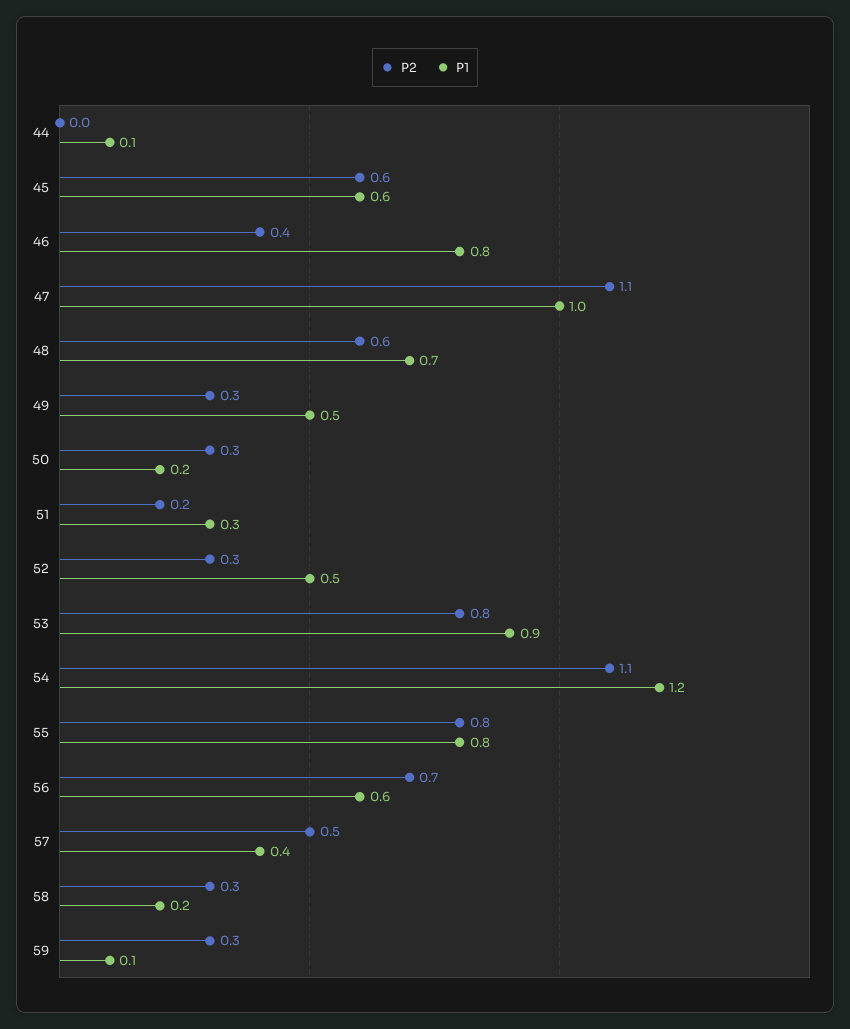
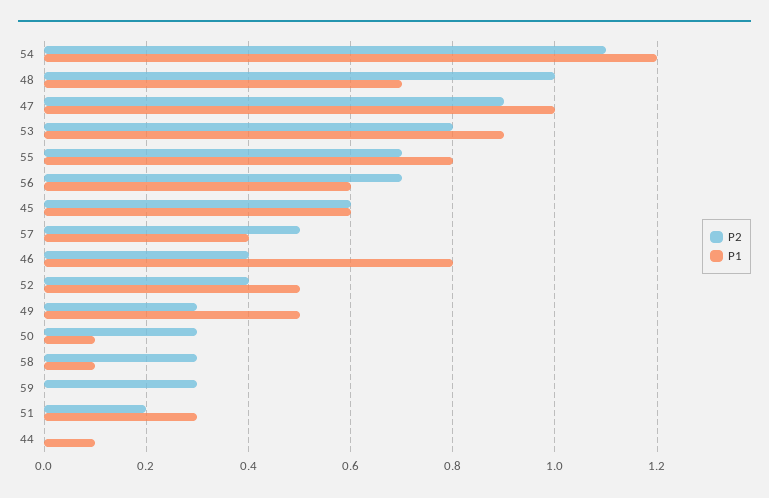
P2, 47: 1.1 -> 0.9
P2, 48: 0.6 -> 1
P1, 50: 0.2 -> 0.1
P2, 52: 0.3 -> 0.4
P2, 55: 0.8 -> 0.7
P1, 58: 0.2 -> 0.1
P1, 59: 0.1 -> 0

